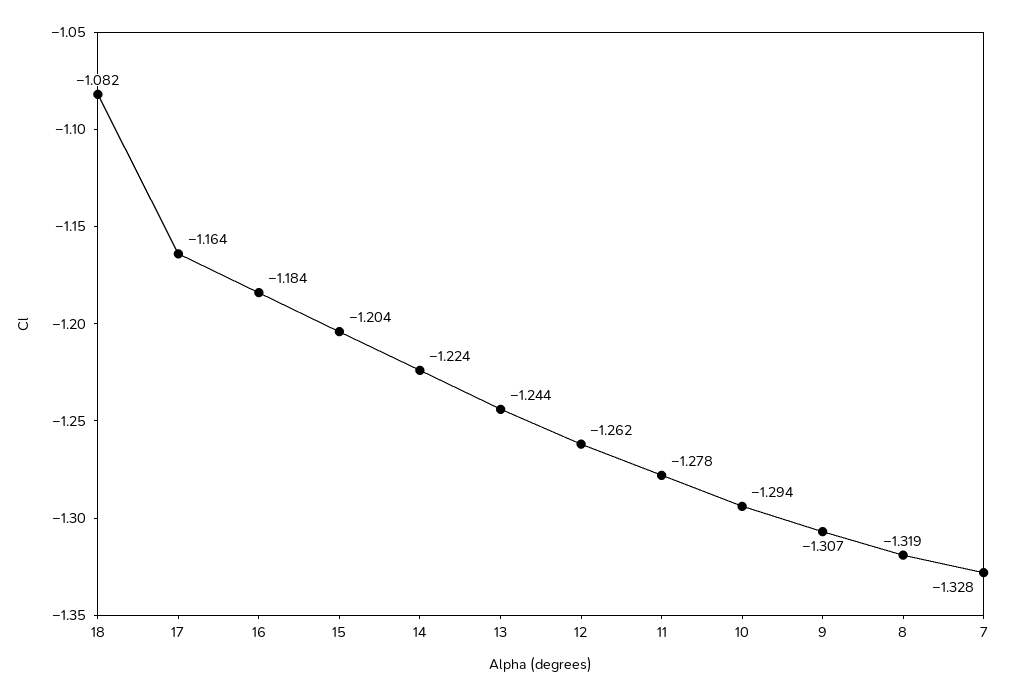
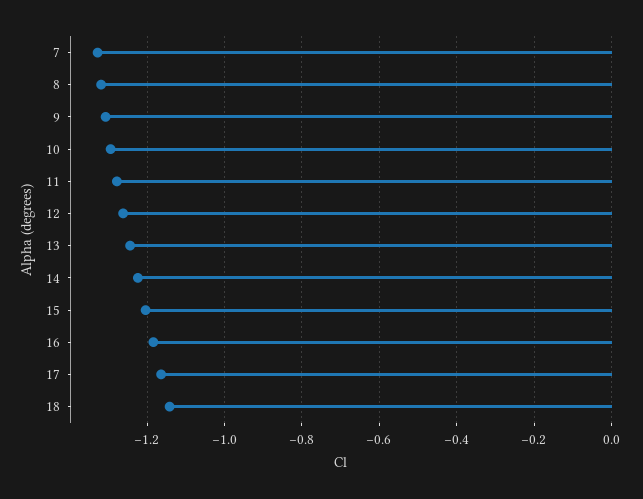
18: -1.082 -> -1.14

